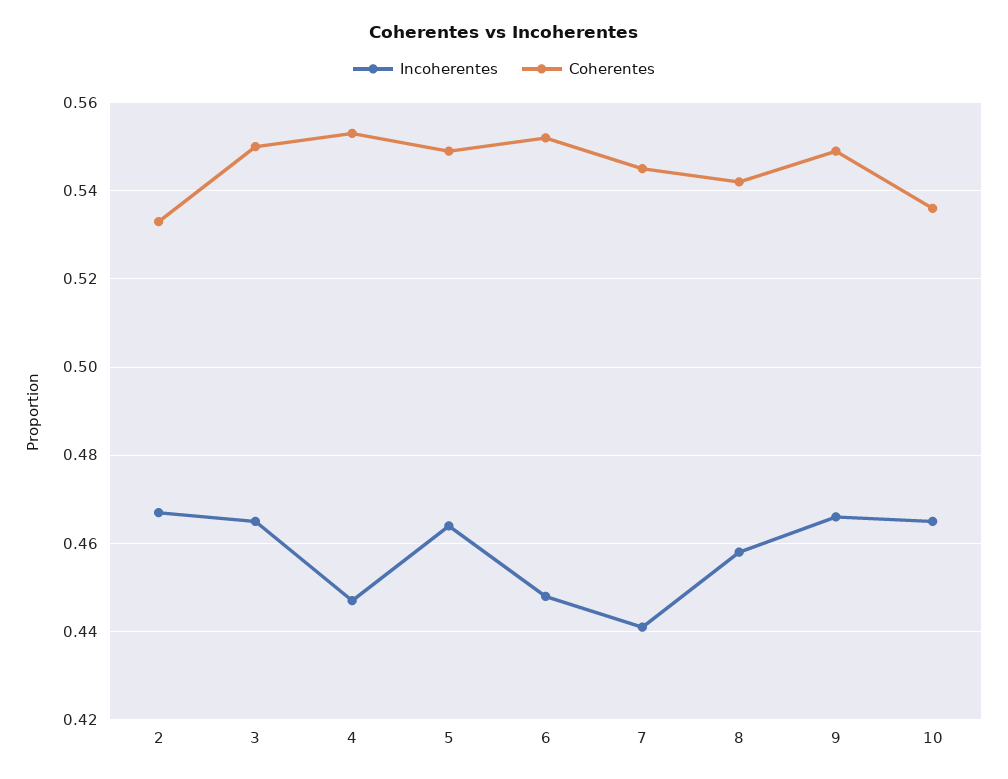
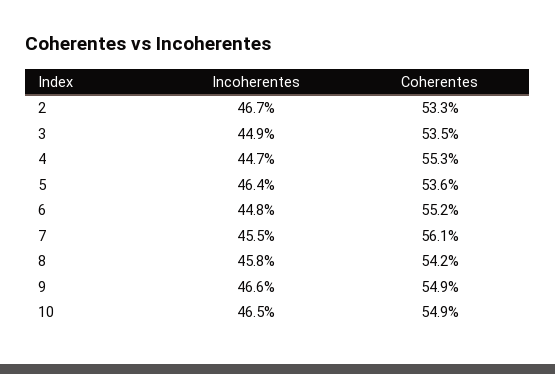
Incoherentes, 3: 0.465 -> 0.449
Coherentes, 3: 0.55 -> 0.535
Coherentes, 5: 0.55 -> 0.536
Incoherentes, 7: 0.44 -> 0.455
Coherentes, 7: 0.545 -> 0.561
Coherentes, 10: 0.535 -> 0.549

